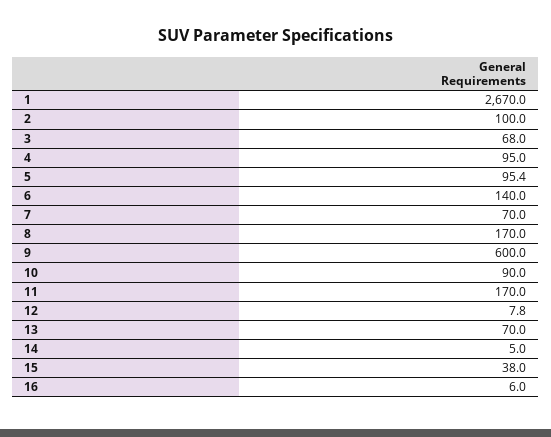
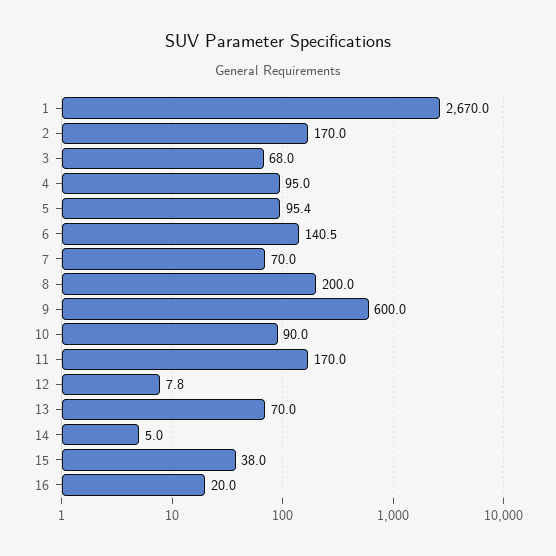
2: 100 -> 170
6: 140 -> 140.5
8: 170 -> 200
16: 6 -> 20

